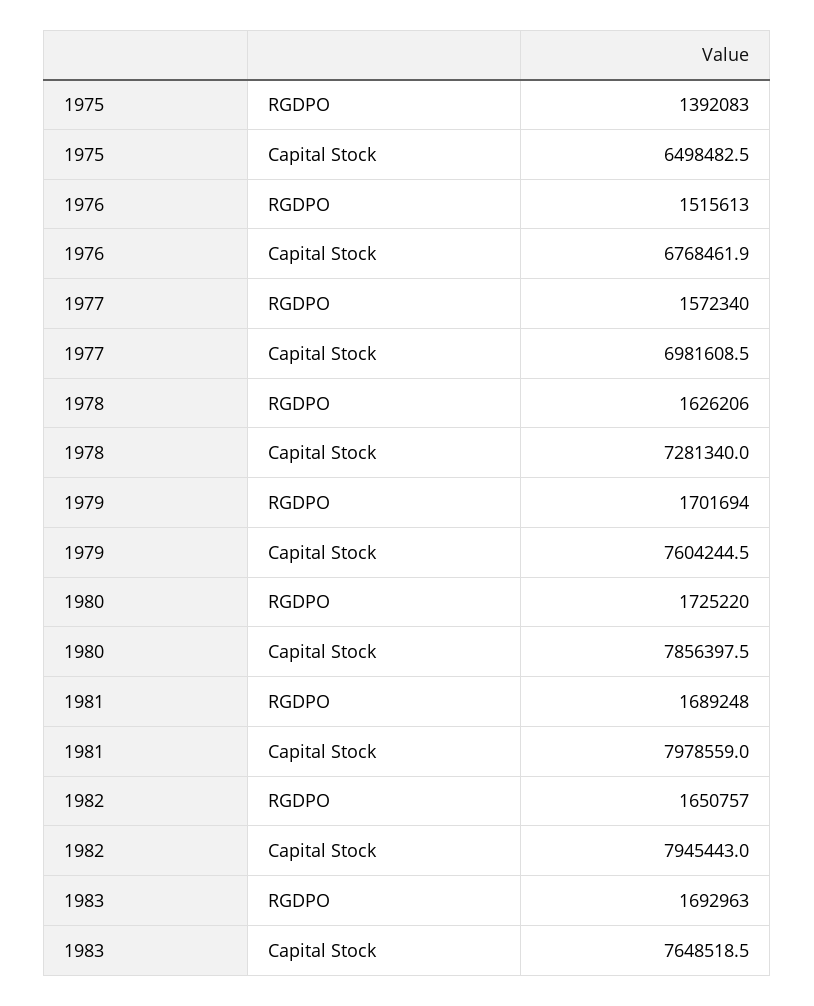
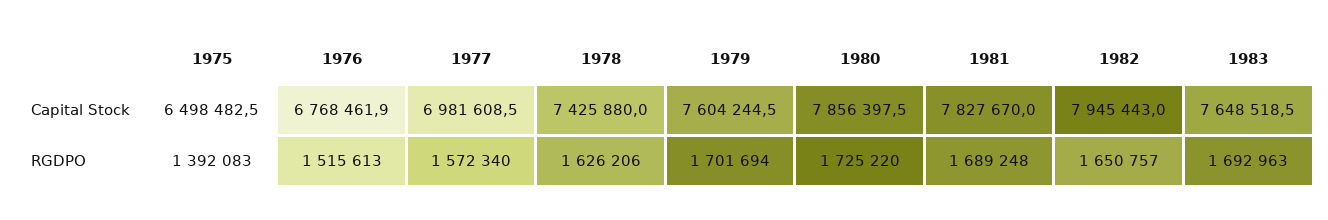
1978, Capital Stock: 7281340 -> 7425880
1981, Capital Stock: 7978559 -> 7827670

